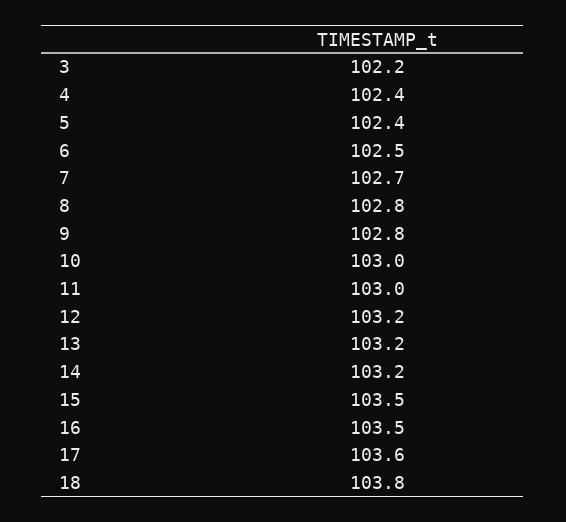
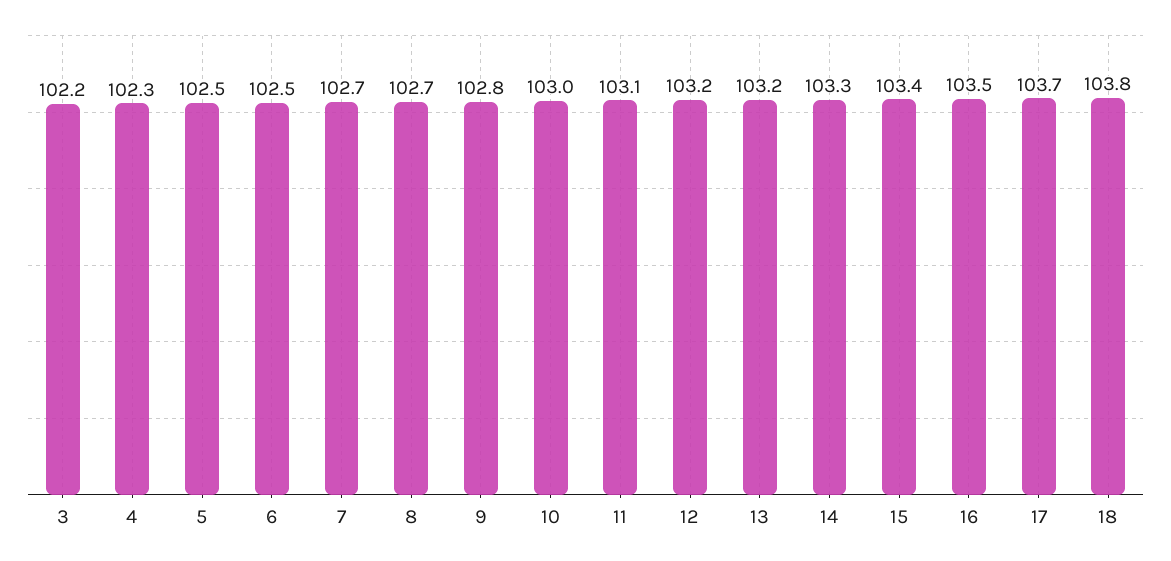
4: 102.4 -> 102.3
5: 102.4 -> 102.5
8: 102.8 -> 102.7
11: 103 -> 103.1
14: 103.2 -> 103.3
15: 103.5 -> 103.4
17: 103.6 -> 103.7

